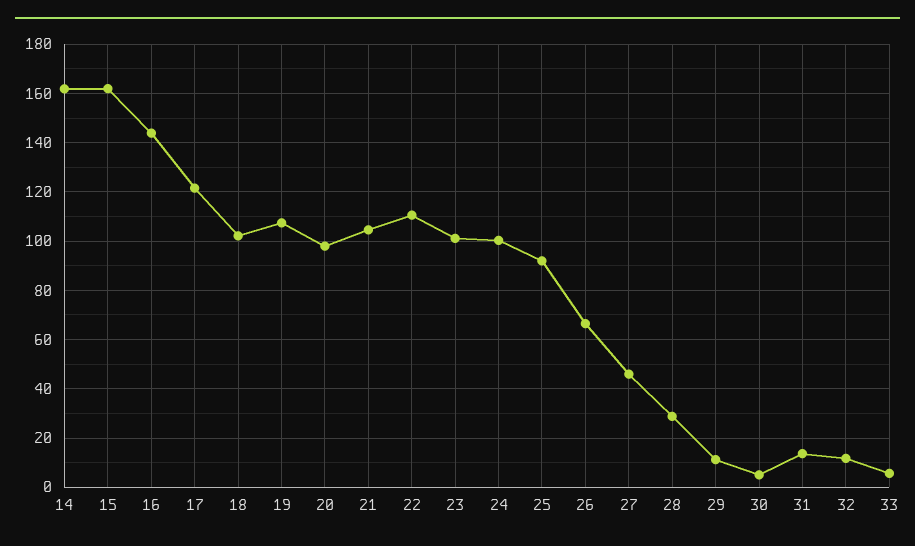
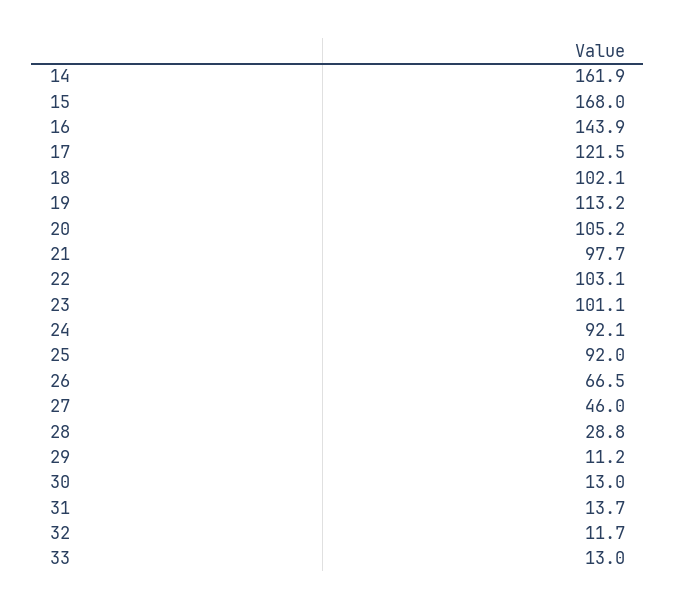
15: 162.5 -> 168
19: 107.5 -> 113.2
20: 97.5 -> 105.2
21: 105 -> 97.7
22: 110 -> 103.1
24: 100 -> 92.1
30: 5 -> 13
33: 5 -> 13

